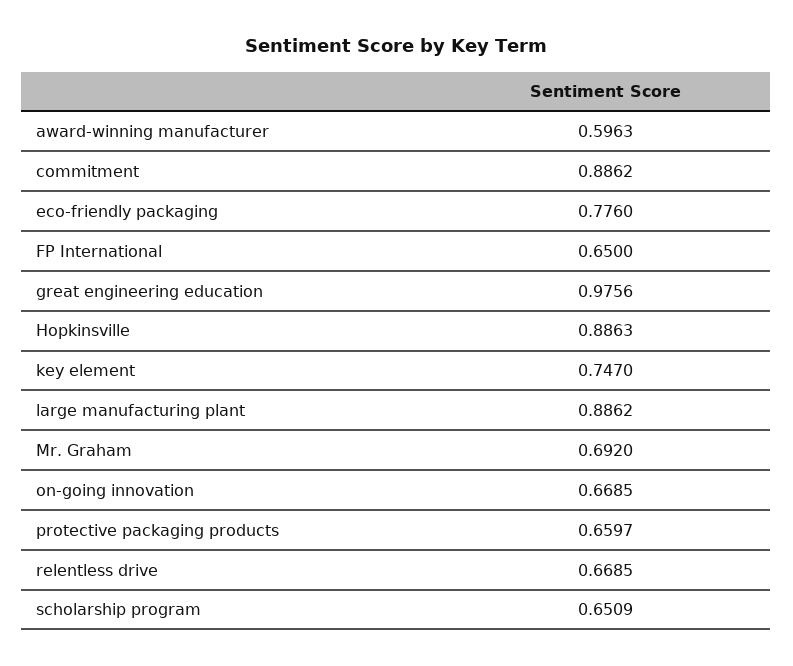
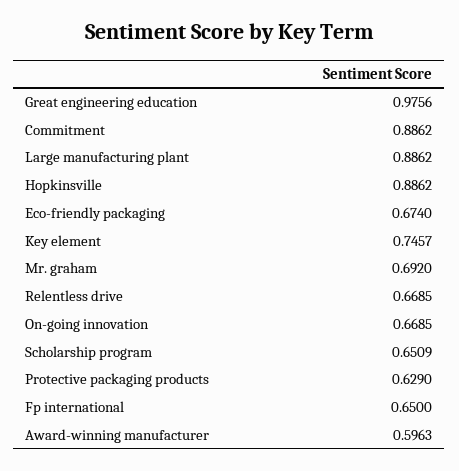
eco-friendly packaging: 0.776 -> 0.674
Hopkinsville: 0.8863 -> 0.8862
key element: 0.747 -> 0.7457
protective packaging products: 0.6597 -> 0.629

